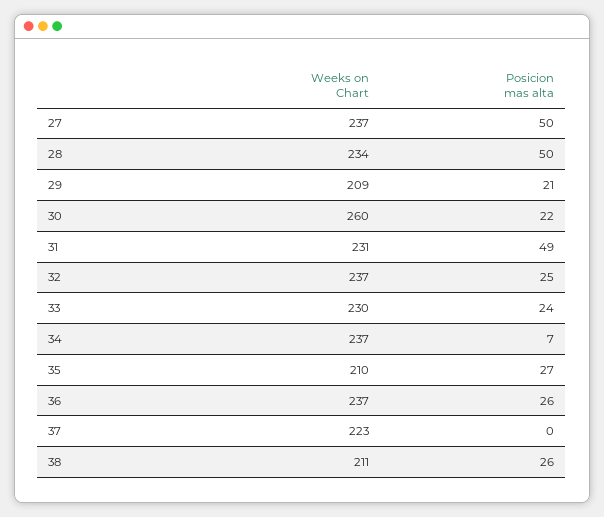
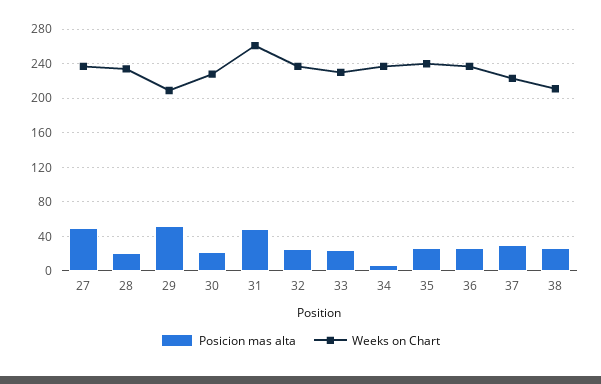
Posicion mas alta, 28: 50 -> 20
Posicion mas alta, 29: 21 -> 50
Weeks on Chart, 30: 260 -> 230
Weeks on Chart, 31: 231 -> 260
Weeks on Chart, 35: 210 -> 240
Posicion mas alta, 37: 0 -> 30

